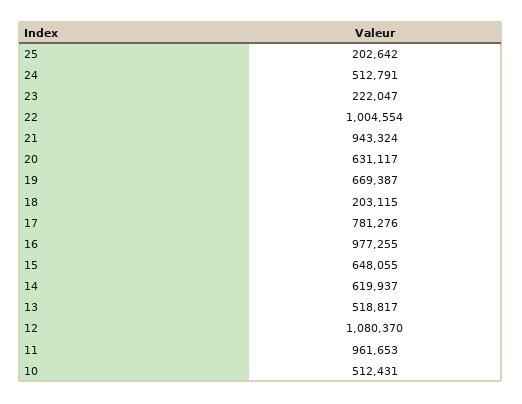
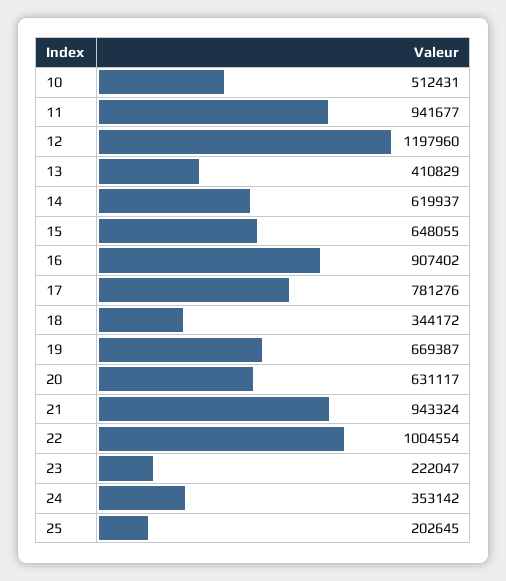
25: 202642 -> 202645
24: 512791 -> 353142
18: 203115 -> 344172
16: 977255 -> 907402
13: 518817 -> 410829
12: 1080370 -> 1197960
11: 961653 -> 941677

